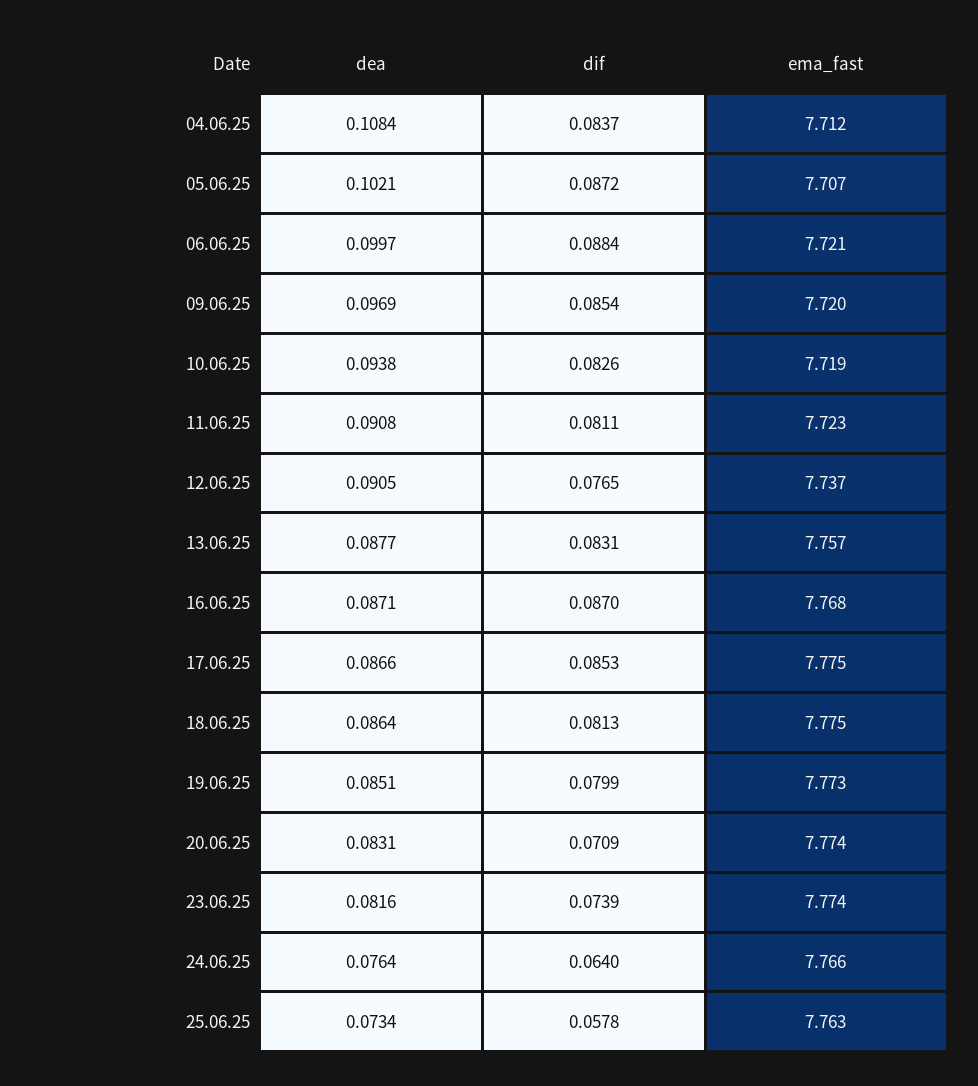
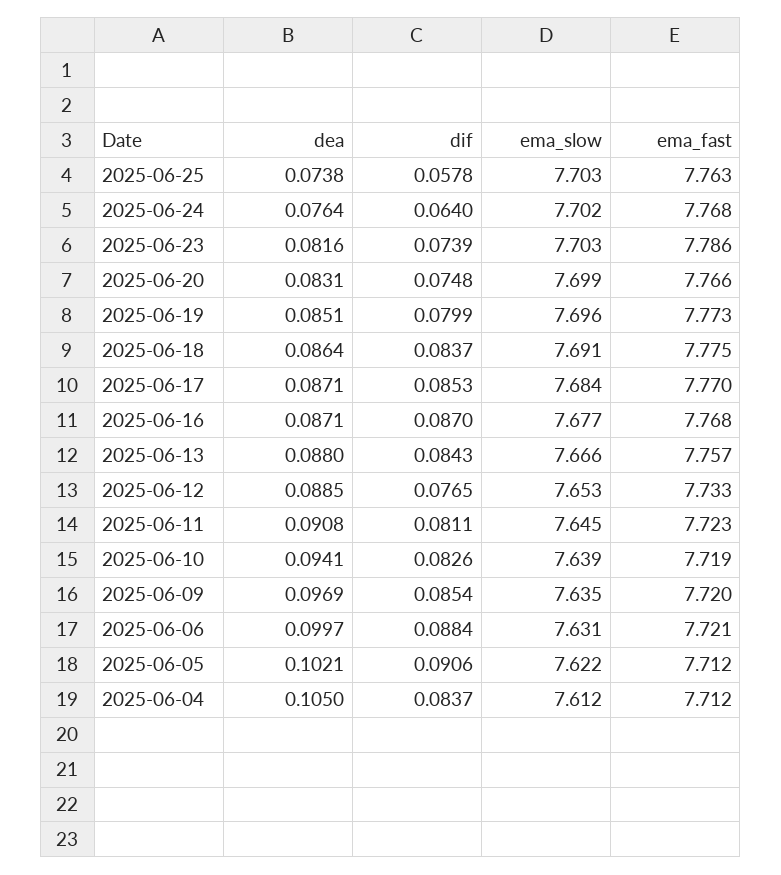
dea, 04.06.25: 0.1084 -> 0.105
dif, 05.06.25: 0.0872 -> 0.0906
ema_fast, 05.06.25: 7.707 -> 7.712
dea, 10.06.25: 0.0938 -> 0.0941
dea, 12.06.25: 0.0905 -> 0.0885
ema_fast, 12.06.25: 7.737 -> 7.733
dea, 13.06.25: 0.0877 -> 0.088
dif, 13.06.25: 0.0831 -> 0.0843
dea, 17.06.25: 0.0866 -> 0.0871
ema_fast, 17.06.25: 7.775 -> 7.77
dif, 18.06.25: 0.0813 -> 0.0837
dif, 20.06.25: 0.0709 -> 0.0748
ema_fast, 20.06.25: 7.774 -> 7.766
ema_fast, 23.06.25: 7.774 -> 7.786
ema_fast, 24.06.25: 7.766 -> 7.768
dea, 25.06.25: 0.0734 -> 0.0738
ema_slow, 25.06.25: none -> 7.703
ema_slow, 24.06.25: none -> 7.702
ema_slow, 23.06.25: none -> 7.703
ema_slow, 20.06.25: none -> 7.699
ema_slow, 19.06.25: none -> 7.696
ema_slow, 18.06.25: none -> 7.691
ema_slow, 17.06.25: none -> 7.684
ema_slow, 16.06.25: none -> 7.677
ema_slow, 13.06.25: none -> 7.666
ema_slow, 12.06.25: none -> 7.653
ema_slow, 11.06.25: none -> 7.645
ema_slow, 10.06.25: none -> 7.639
ema_slow, 09.06.25: none -> 7.635
ema_slow, 06.06.25: none -> 7.631
ema_slow, 05.06.25: none -> 7.622
ema_slow, 04.06.25: none -> 7.612

